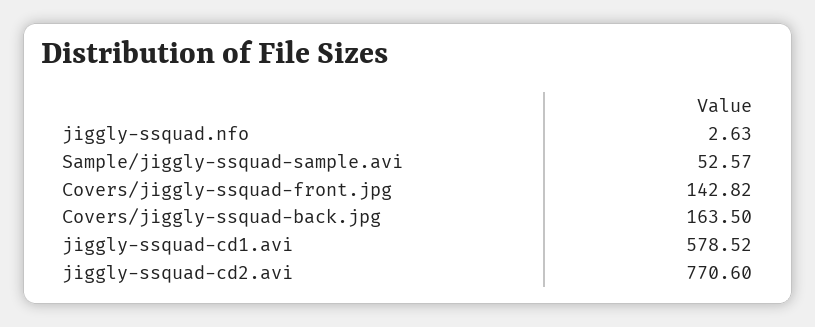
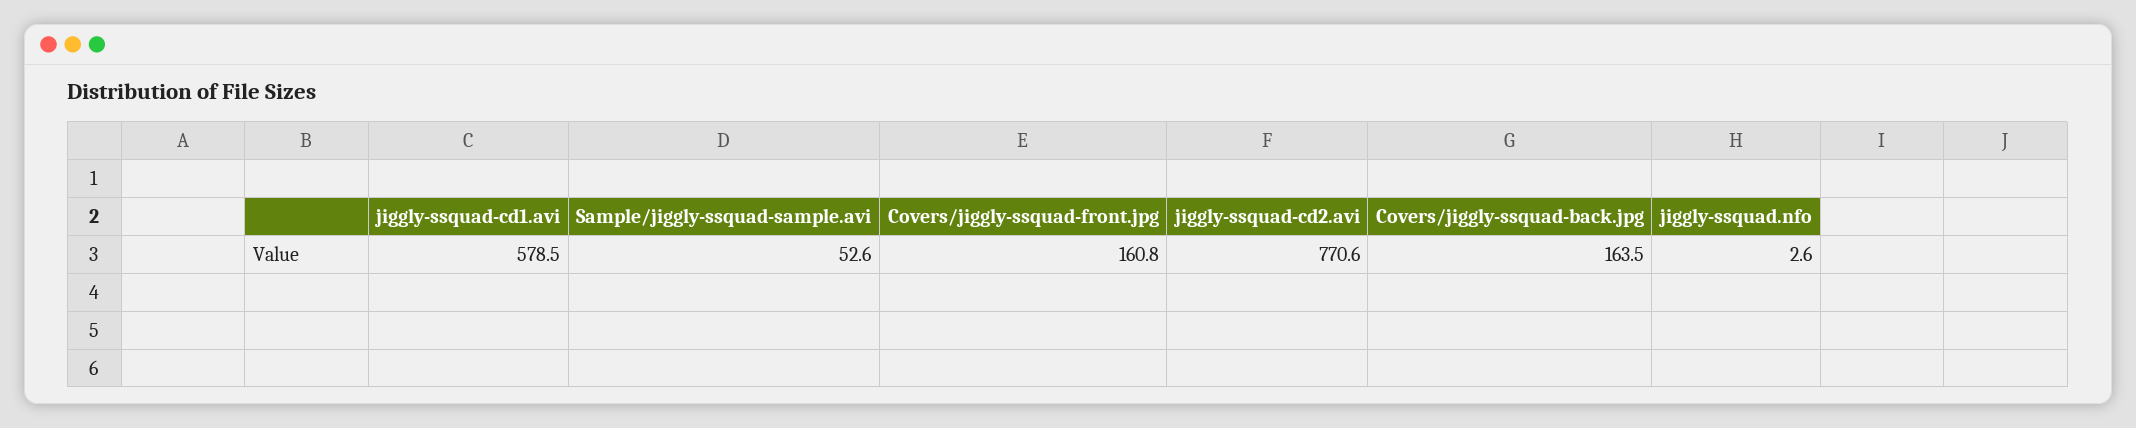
Covers/jiggly-ssquad-front.jpg: 142.82 -> 160.8

